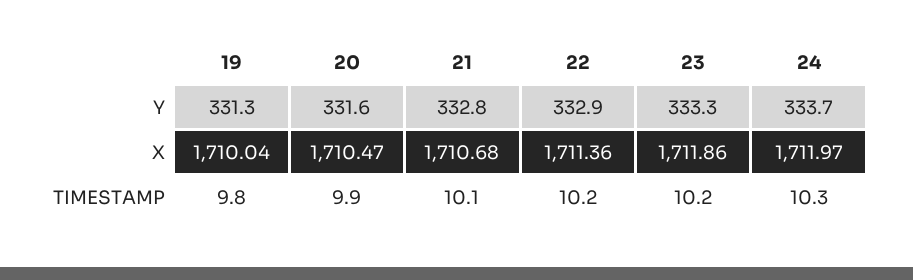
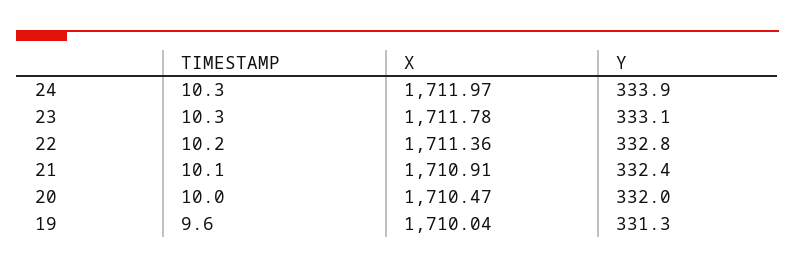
20, Y: 331.6 -> 332
21, Y: 332.8 -> 332.4
22, Y: 332.9 -> 332.8
23, Y: 333.3 -> 333.1
24, Y: 333.7 -> 333.9
21, X: 1710.68 -> 1710.91
23, X: 1711.86 -> 1711.78
19, TIMESTAMP: 9.8 -> 9.6
20, TIMESTAMP: 9.9 -> 10
23, TIMESTAMP: 10.2 -> 10.3

